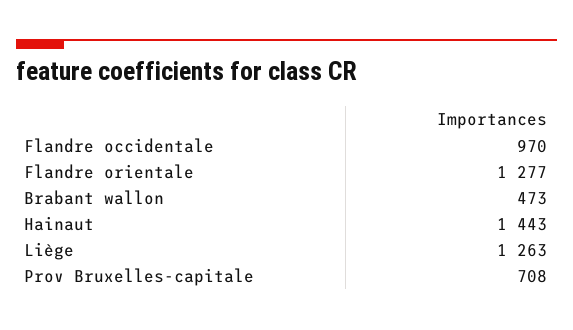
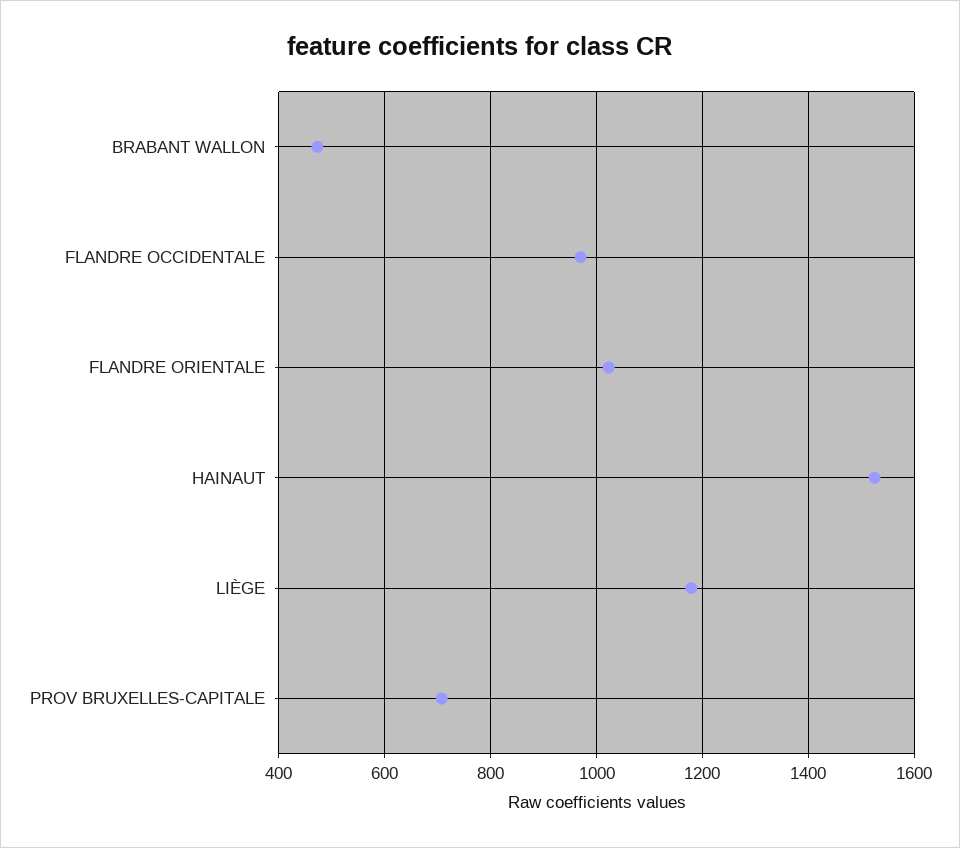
Flandre orientale: 1277 -> 1020
Hainaut: 1443 -> 1520
Liège: 1263 -> 1180

